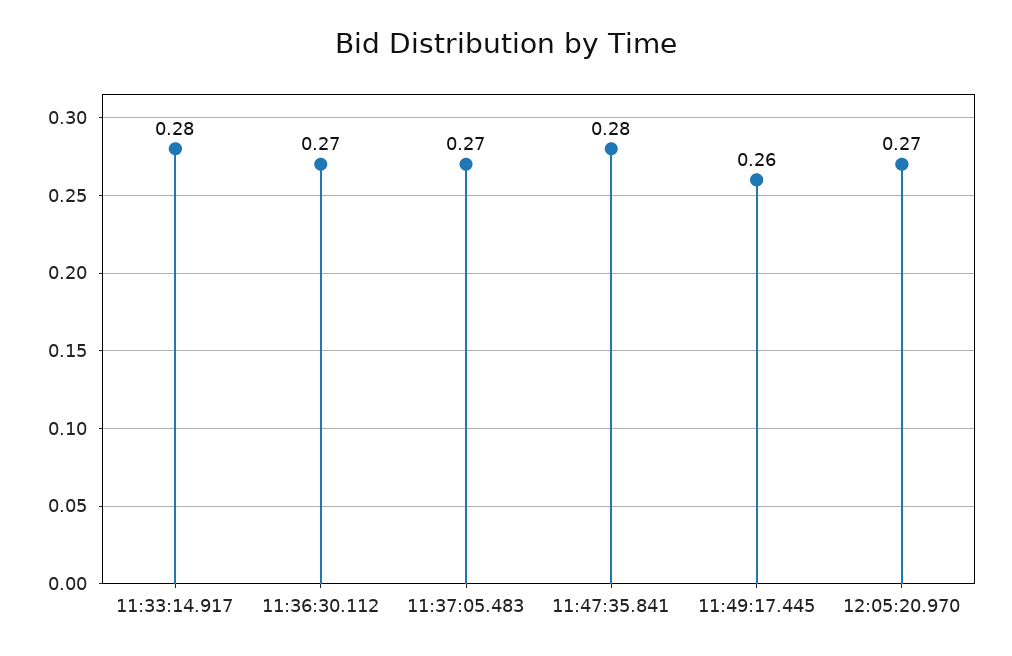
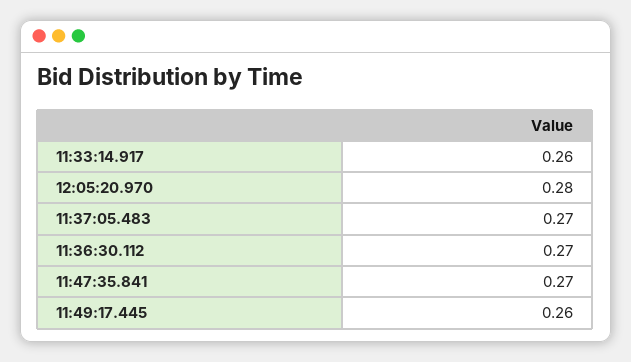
11:33:14.917: 0.28 -> 0.26
11:47:35.841: 0.28 -> 0.27
12:05:20.970: 0.27 -> 0.28

